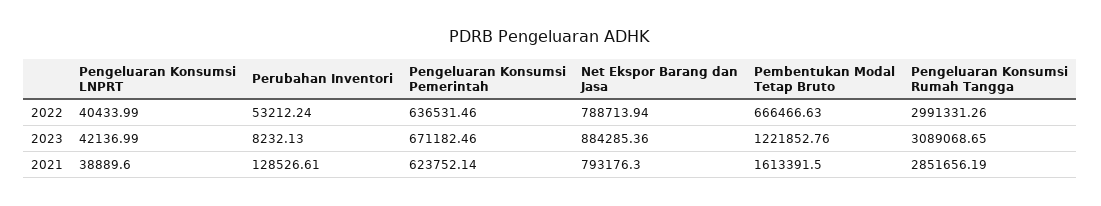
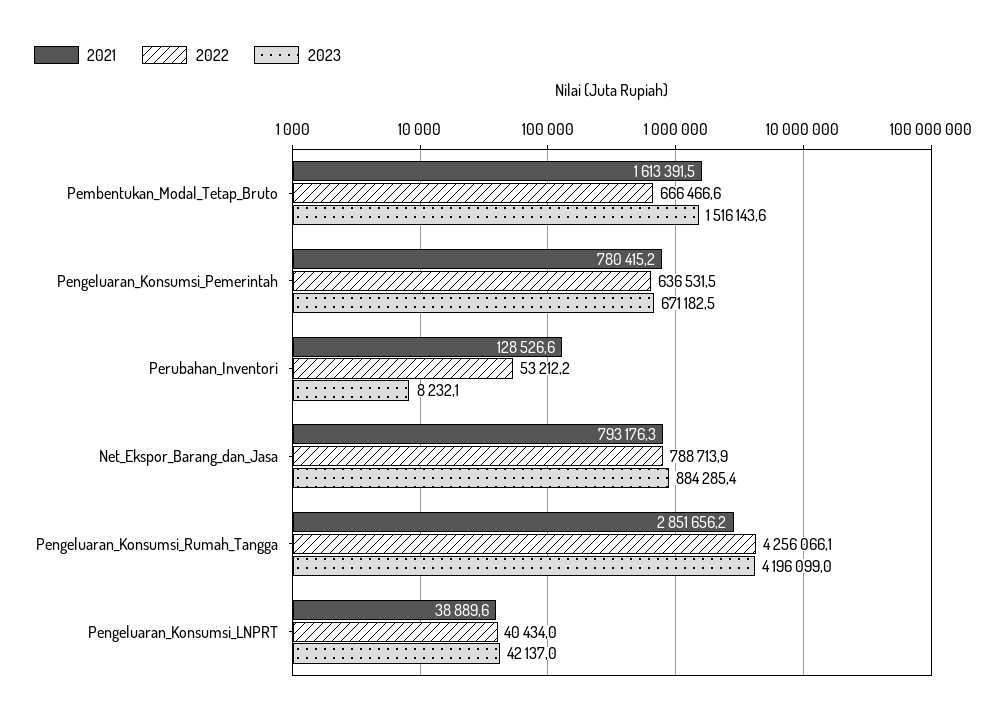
2022, Pengeluaran Konsumsi Rumah Tangga: 2991331.26 -> 4256066.1
2023, Pembentukan Modal Tetap Bruto: 1221852.76 -> 1516143.6
2023, Pengeluaran Konsumsi Rumah Tangga: 3089068.65 -> 4196099
2021, Pengeluaran Konsumsi Pemerintah: 623752.14 -> 780415.2

